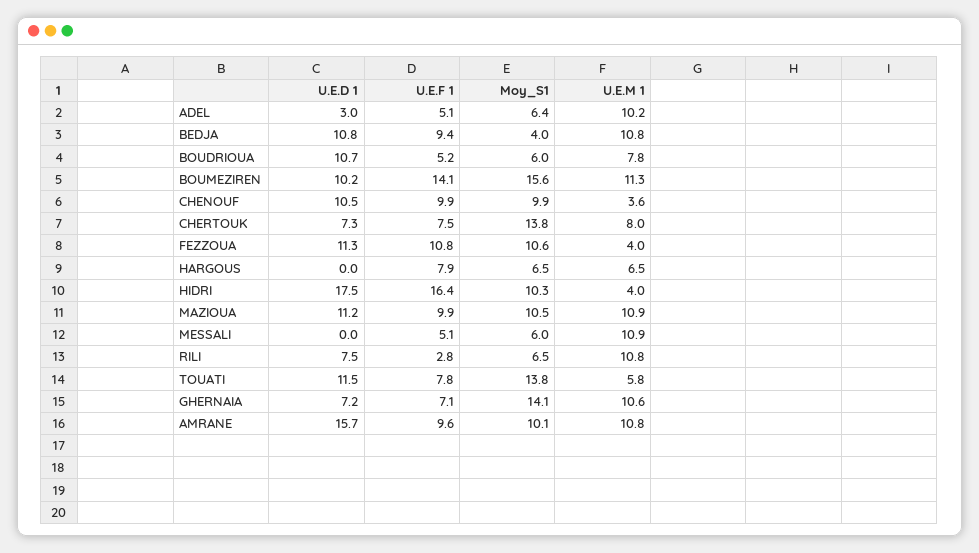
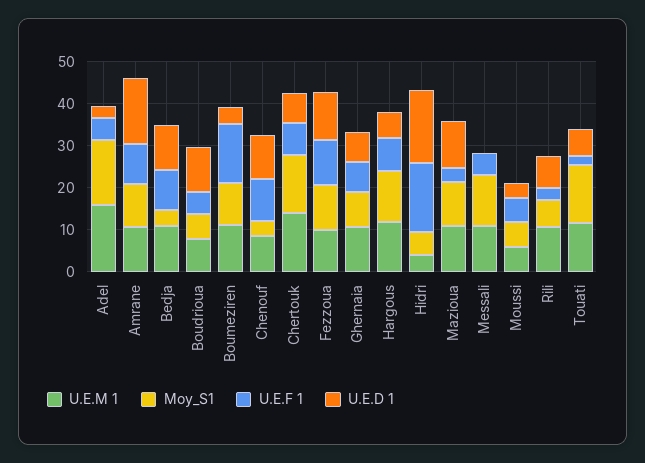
Moy_S1, ADEL: 6.4 -> 16
U.E.M 1, ADEL: 10.2 -> 16
U.E.D 1, BOUMEZIREN: 10.2 -> 4
Moy_S1, BOUMEZIREN: 15.6 -> 10
Moy_S1, CHENOUF: 9.9 -> 4
U.E.M 1, CHENOUF: 3.6 -> 8
U.E.M 1, CHERTOUK: 8 -> 14
U.E.M 1, FEZZOUA: 4 -> 10
U.E.D 1, HARGOUS: 0 -> 6
Moy_S1, HARGOUS: 6.5 -> 12
U.E.M 1, HARGOUS: 6.5 -> 12
Moy_S1, HIDRI: 10.3 -> 6
U.E.F 1, MAZIOUA: 9.9 -> 4
Moy_S1, MESSALI: 6 -> 12
U.E.D 1, TOUATI: 11.5 -> 6
U.E.F 1, TOUATI: 7.8 -> 2
U.E.M 1, TOUATI: 5.8 -> 12
Moy_S1, GHERNAIA: 14.1 -> 8
U.E.M 1, Moussi: none -> 6
Moy_S1, Moussi: none -> 6
U.E.F 1, Moussi: none -> 6
U.E.D 1, Moussi: none -> 4

